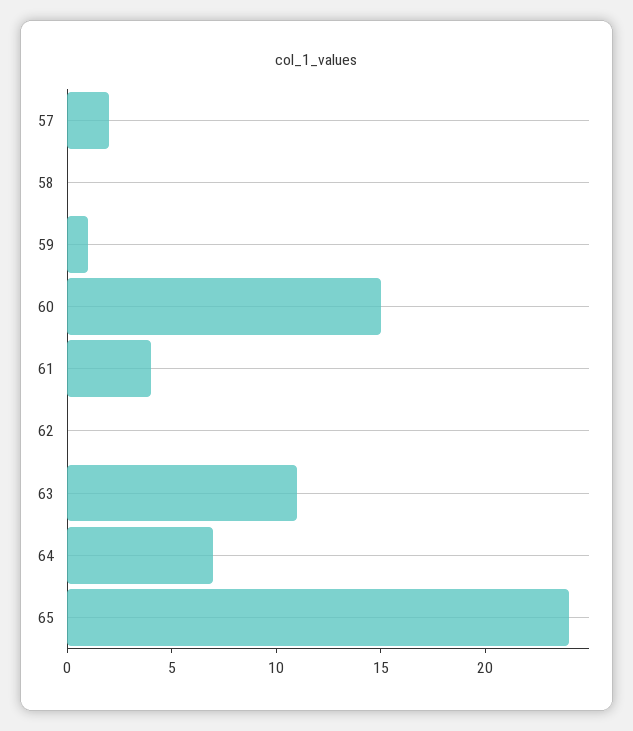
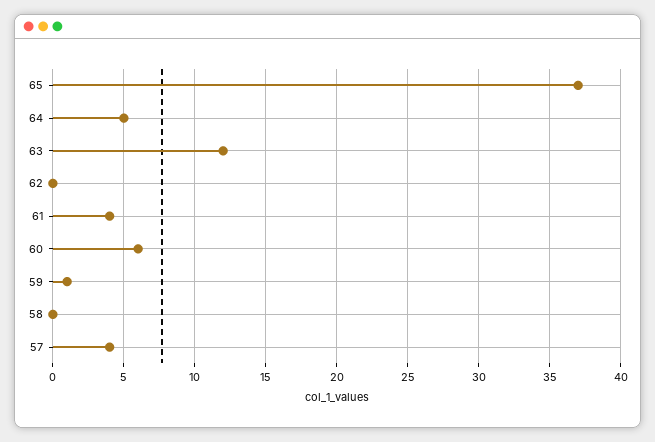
57: 2 -> 4
60: 15 -> 6
63: 11 -> 12
64: 7 -> 5
65: 24 -> 37

